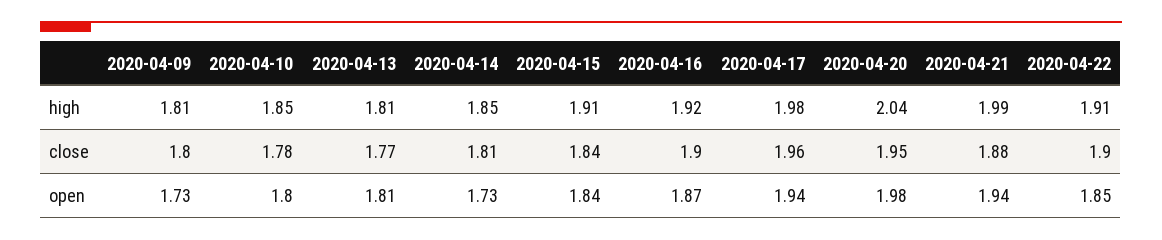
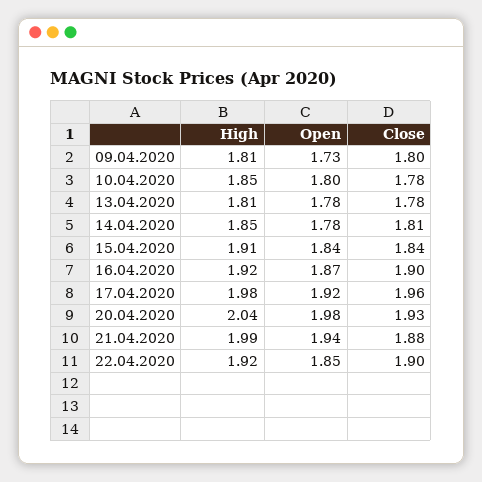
2020-04-22, high: 1.91 -> 1.92
2020-04-13, close: 1.77 -> 1.78
2020-04-20, close: 1.95 -> 1.93
2020-04-13, open: 1.81 -> 1.78
2020-04-14, open: 1.73 -> 1.78
2020-04-17, open: 1.94 -> 1.92

